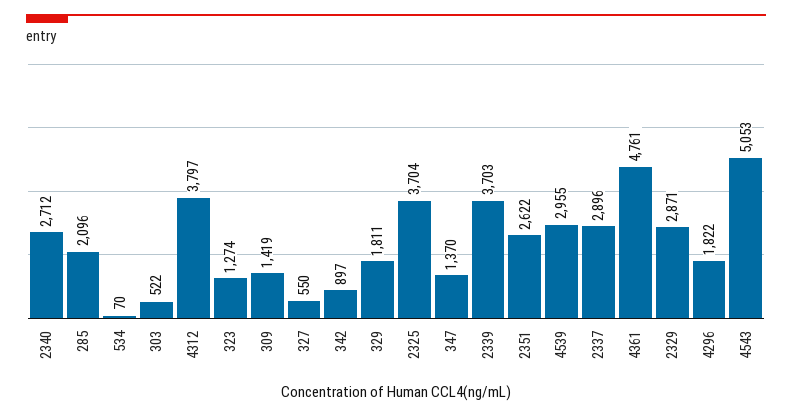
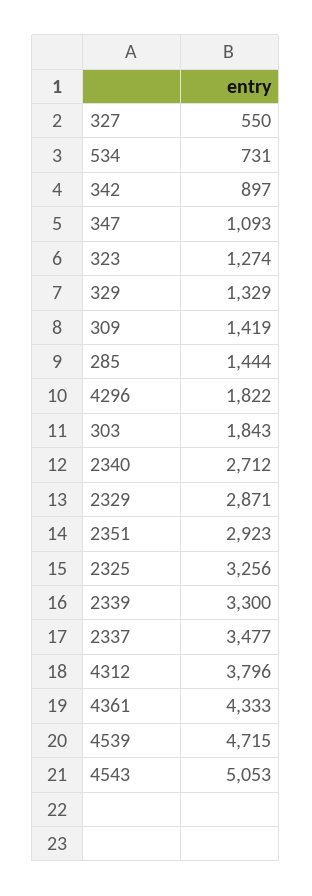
285: 2096 -> 1444
534: 70 -> 731
303: 522 -> 1843
4312: 3797 -> 3796
329: 1811 -> 1329
2325: 3704 -> 3256
347: 1370 -> 1093
2339: 3703 -> 3300
2351: 2622 -> 2923
4539: 2955 -> 4715
2337: 2896 -> 3477
4361: 4761 -> 4333

